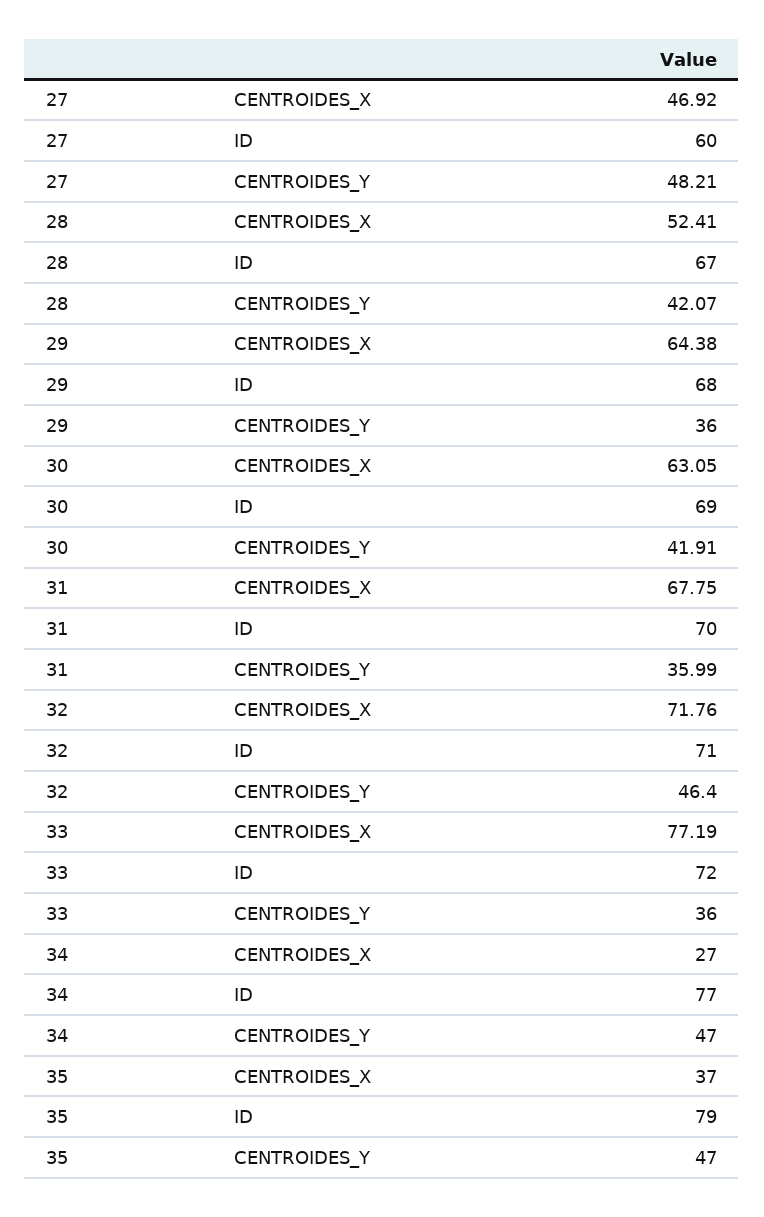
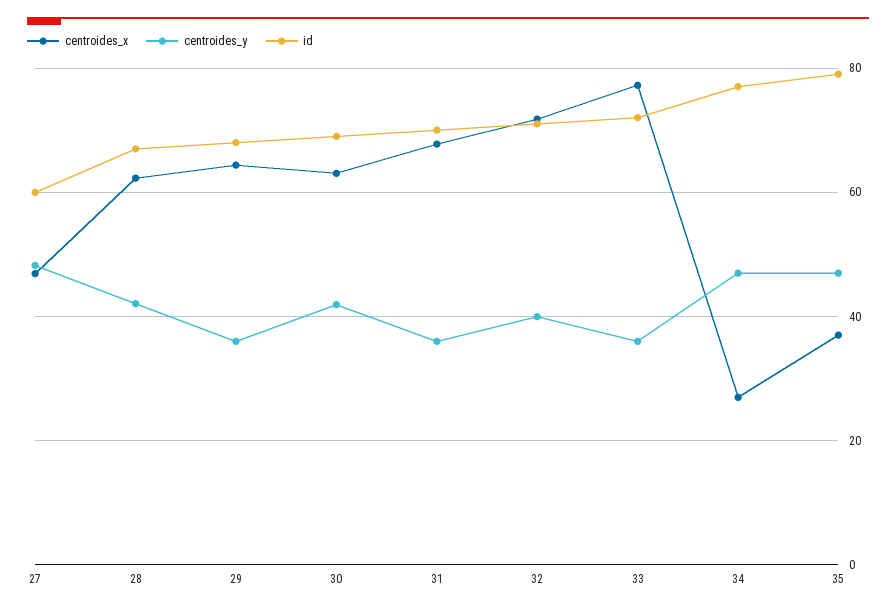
CENTROIDES_X, 28: 52.41 -> 62
CENTROIDES_Y, 32: 46.4 -> 40

